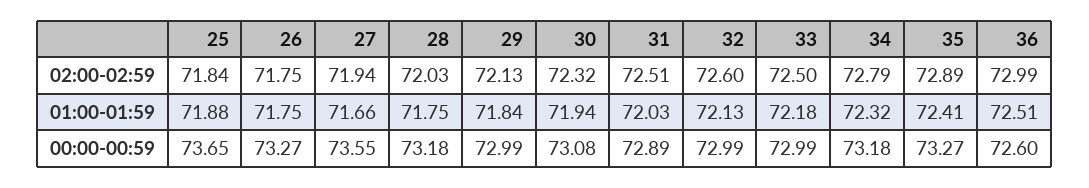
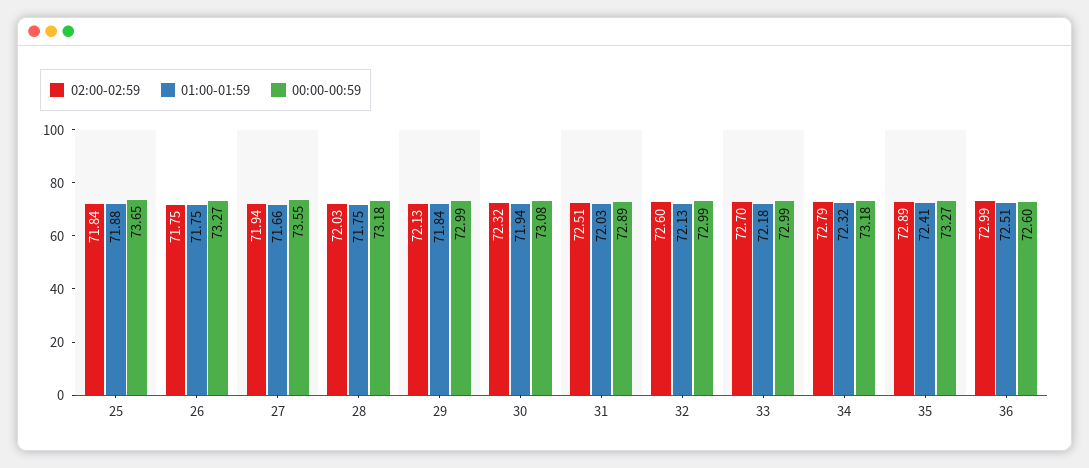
02:00-02:59, 33: 72.5 -> 72.7

